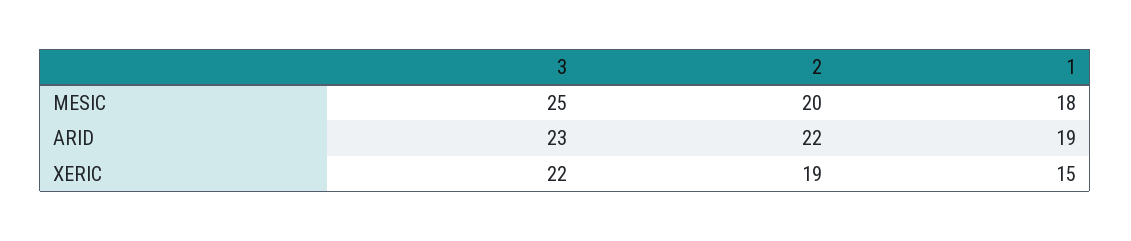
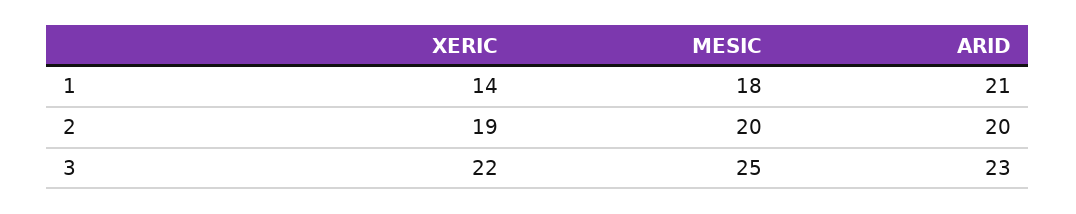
2, ARID: 22 -> 20
1, ARID: 19 -> 21
1, XERIC: 15 -> 14

